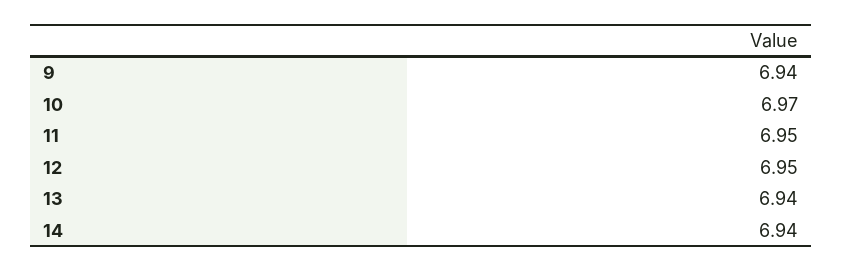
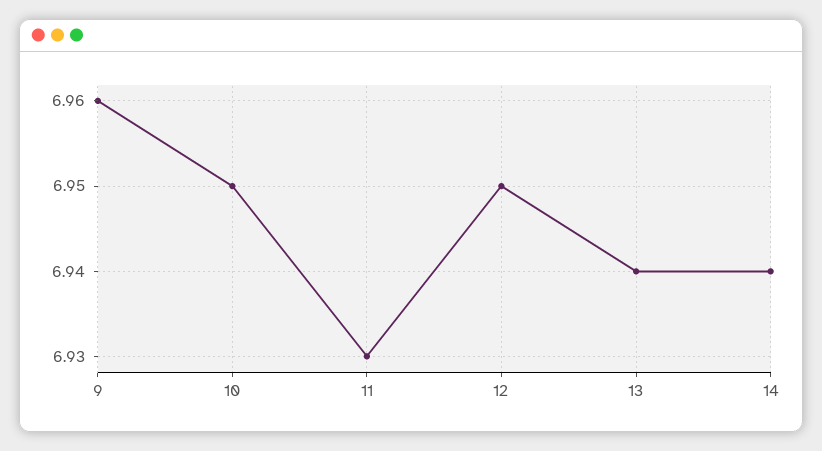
9: 6.94 -> 6.96
10: 6.97 -> 6.95
11: 6.95 -> 6.93

